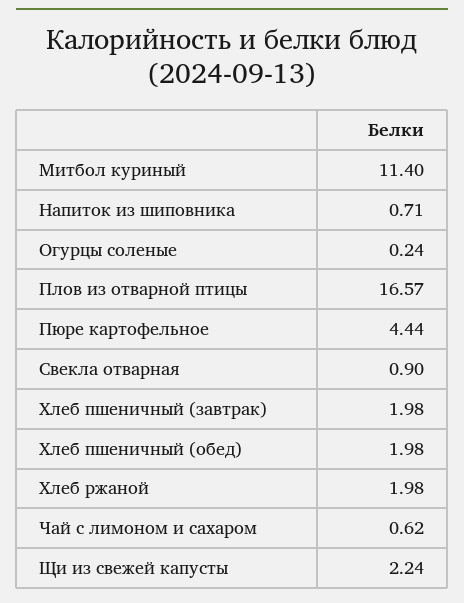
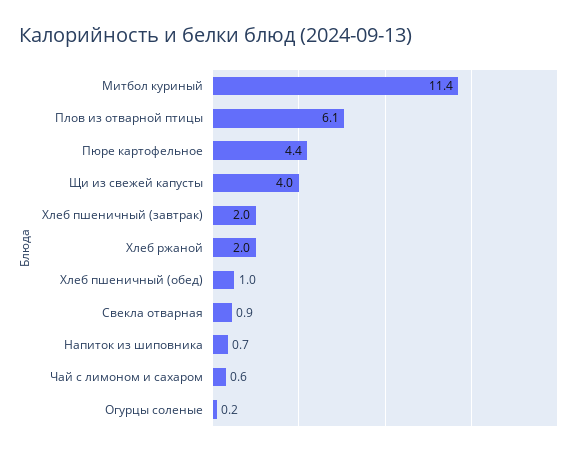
Плов из отварной птицы: 16.57 -> 6.1
Хлеб пшеничный (обед): 1.98 -> 1
Щи из свежей капусты: 2.24 -> 4

